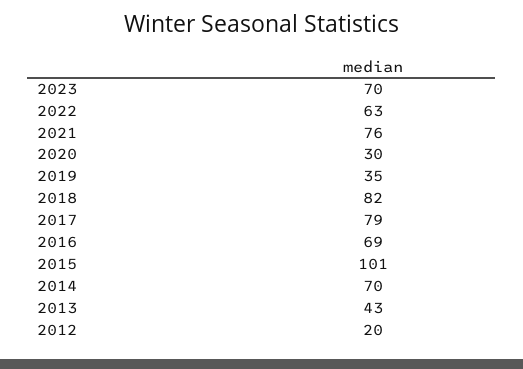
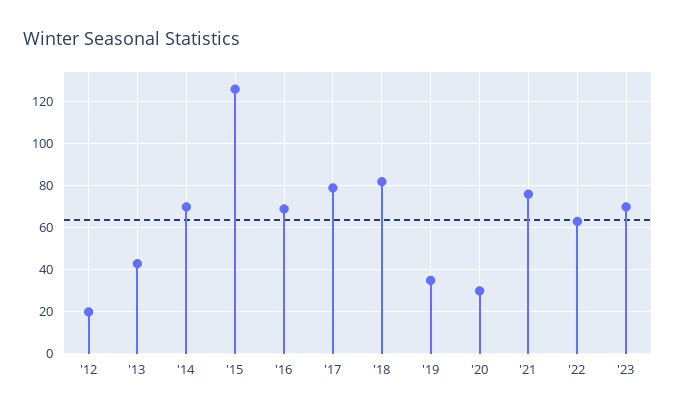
2015: 101 -> 125

